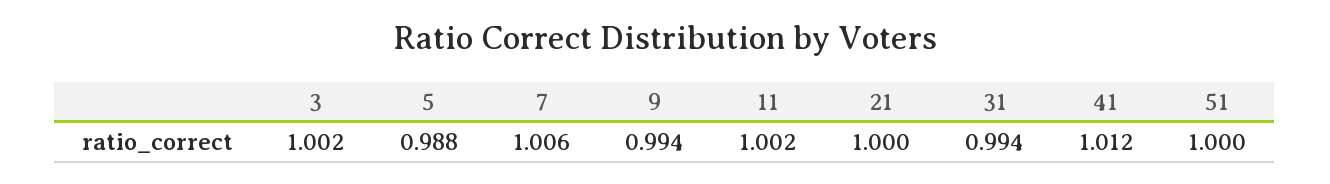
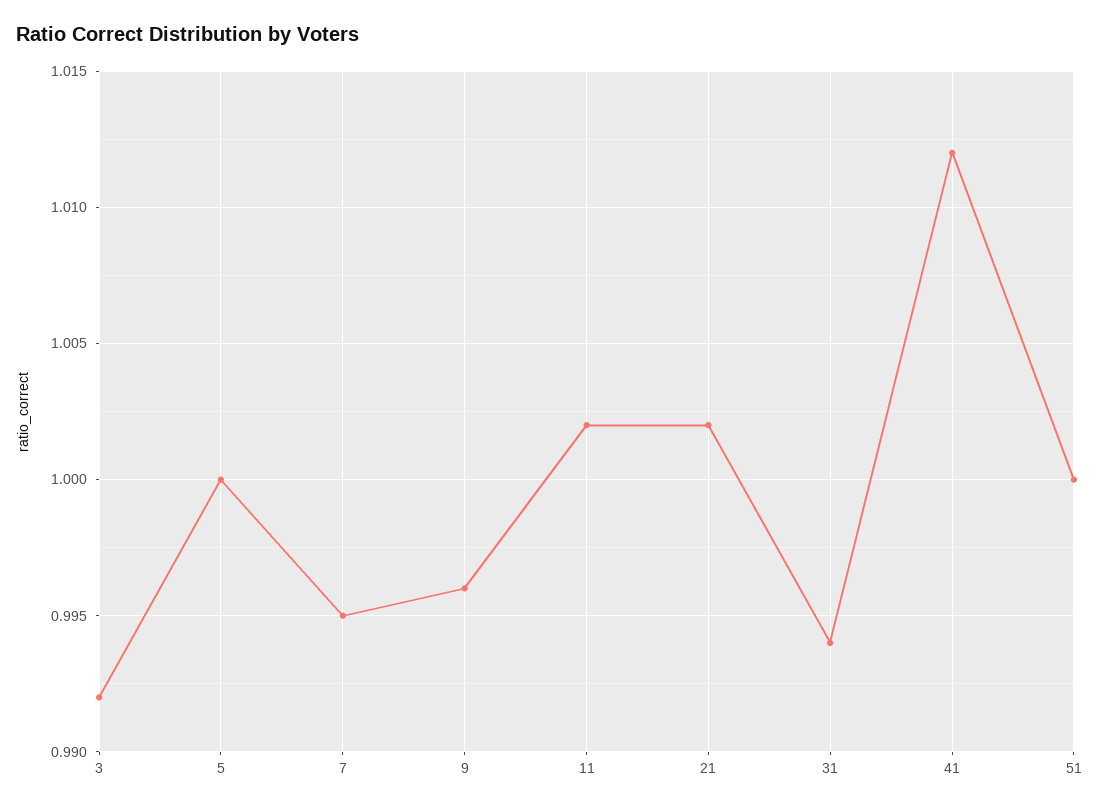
3: 1.002 -> 0.992
5: 0.988 -> 1
7: 1.006 -> 0.995
9: 0.994 -> 0.996
21: 1 -> 1.002

